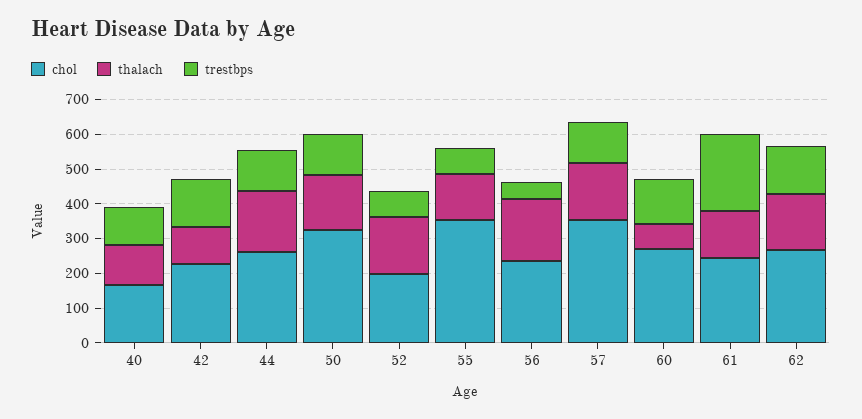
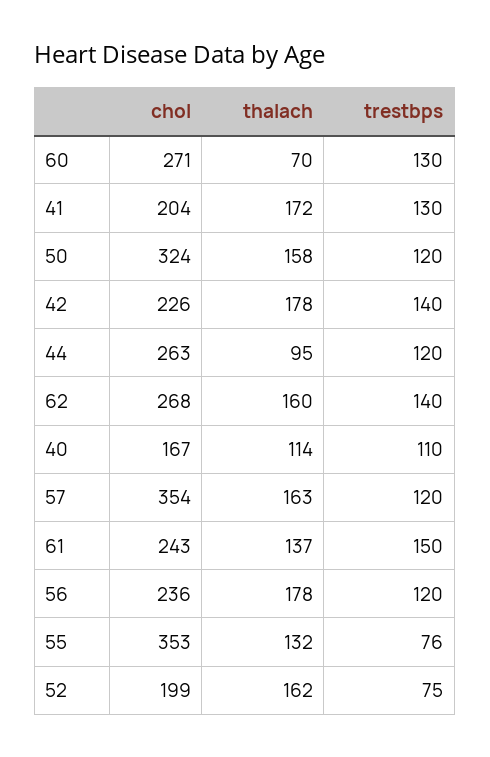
thalach, 42: 100 -> 178
thalach, 44: 175 -> 95
trestbps, 56: 50 -> 120
trestbps, 61: 225 -> 150
chol, 41: none -> 204
thalach, 41: none -> 172
trestbps, 41: none -> 130

